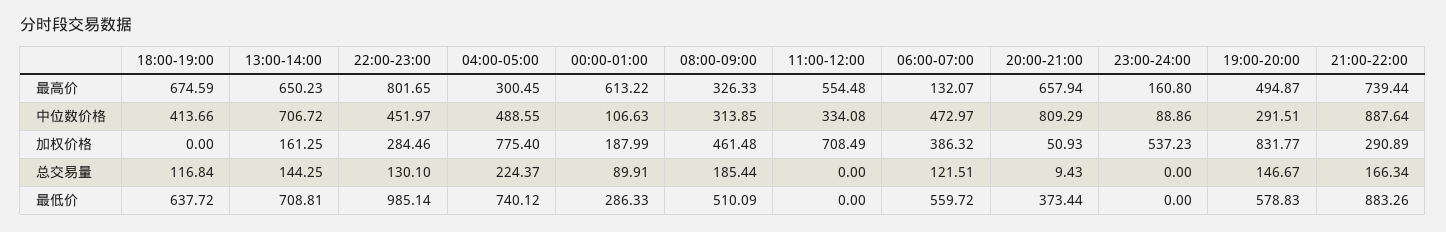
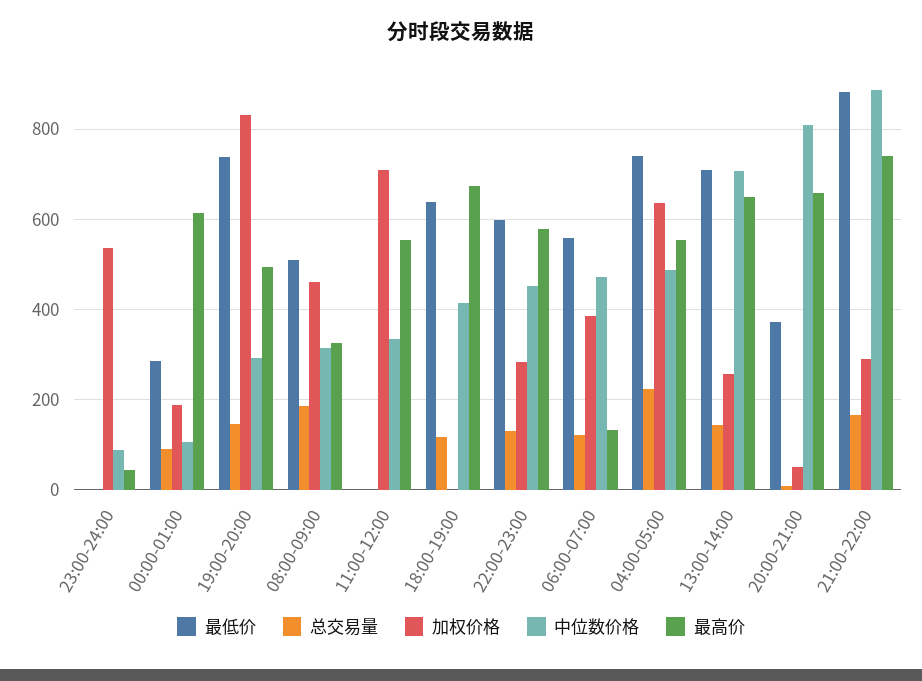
最高价, 22:00-23:00: 801.65 -> 580
最高价, 04:00-05:00: 300.45 -> 560
最高价, 23:00-24:00: 160.8 -> 40
加权价格, 13:00-14:00: 161.25 -> 260
加权价格, 04:00-05:00: 775.4 -> 640
最低价, 22:00-23:00: 985.14 -> 600
最低价, 19:00-20:00: 578.83 -> 740

